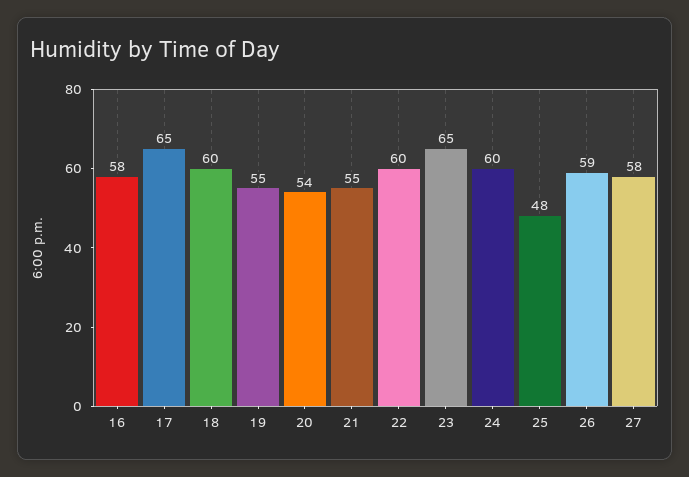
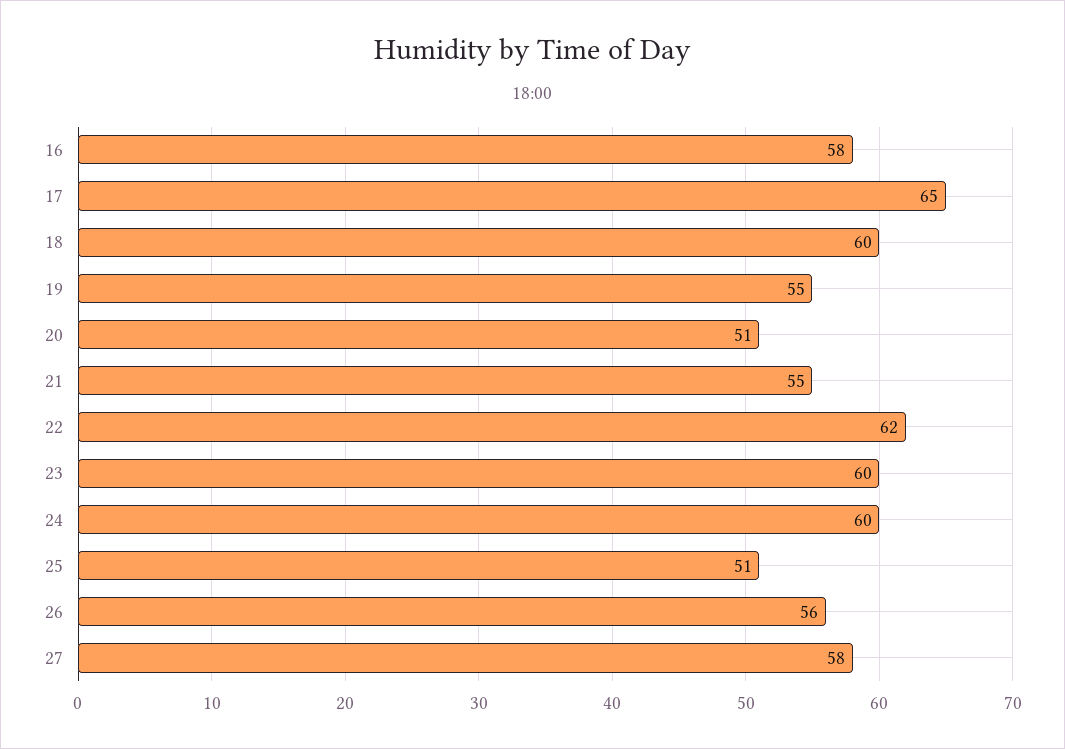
20: 54 -> 51
22: 60 -> 62
23: 65 -> 60
25: 48 -> 51
26: 59 -> 56

